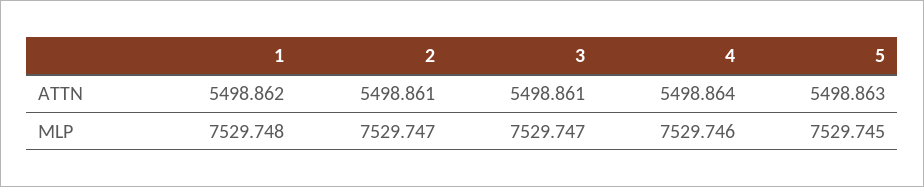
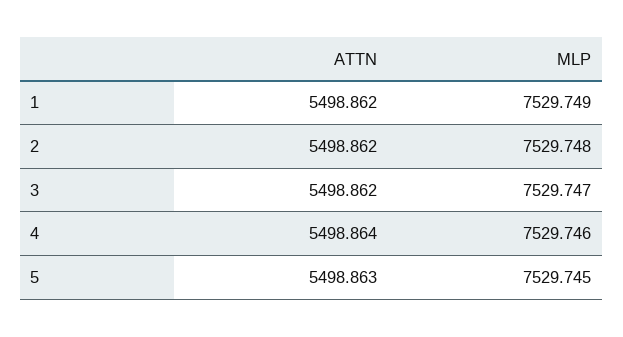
2, ATTN: 5498.861 -> 5498.862
3, ATTN: 5498.861 -> 5498.862
1, MLP: 7529.748 -> 7529.749
2, MLP: 7529.747 -> 7529.748

